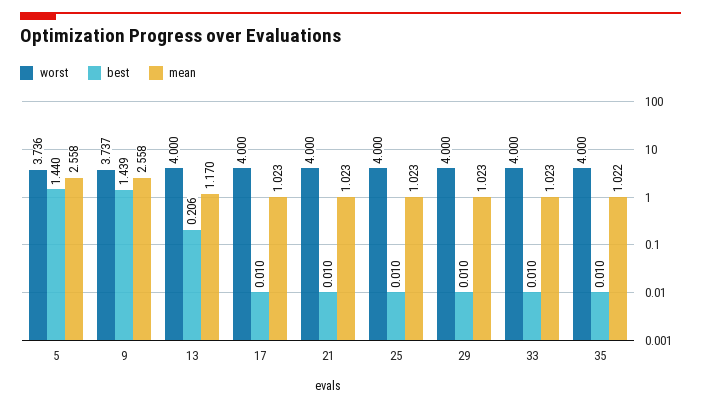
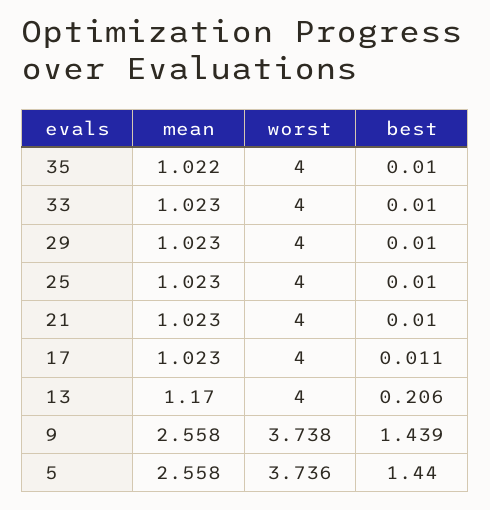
worst, 9: 3.737 -> 3.738
best, 17: 0.01 -> 0.011

